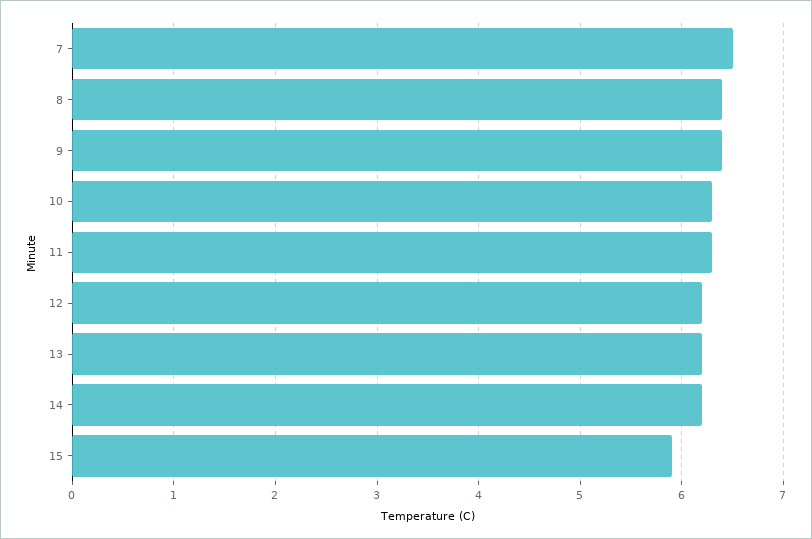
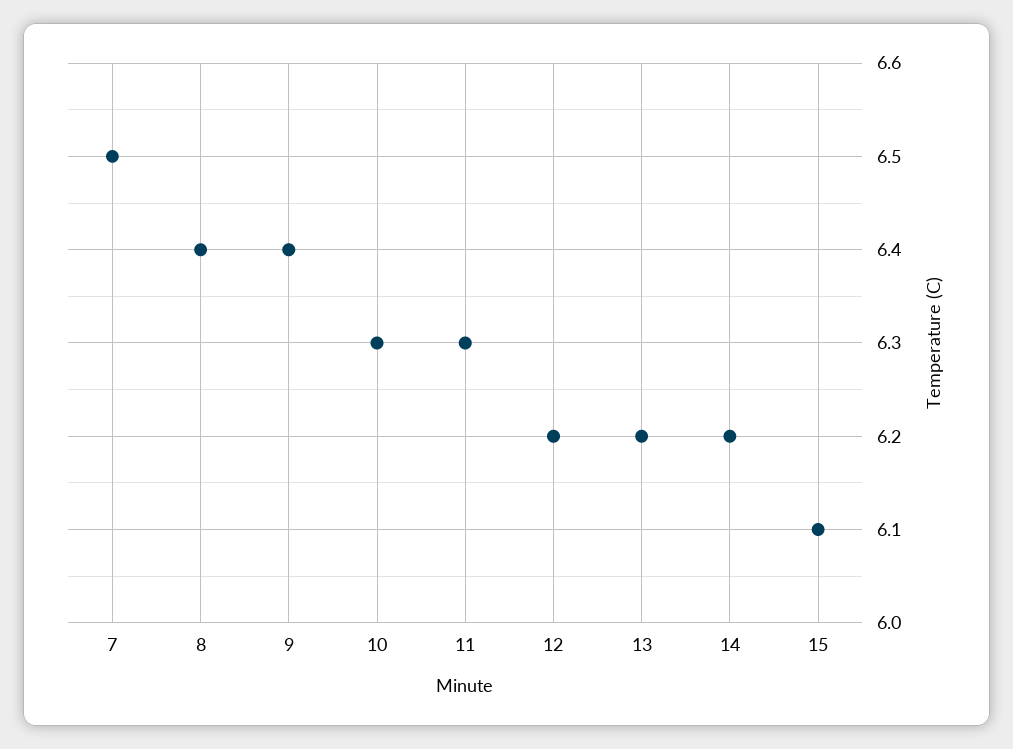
15: 5.9 -> 6.1

